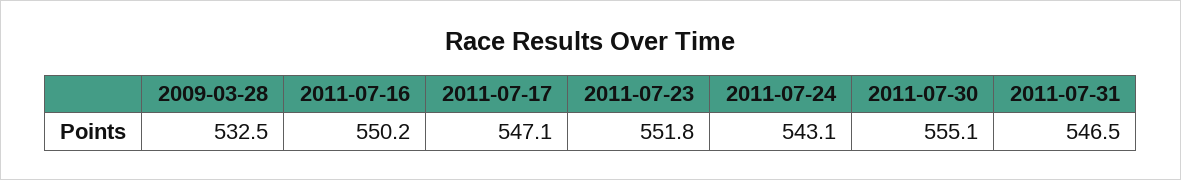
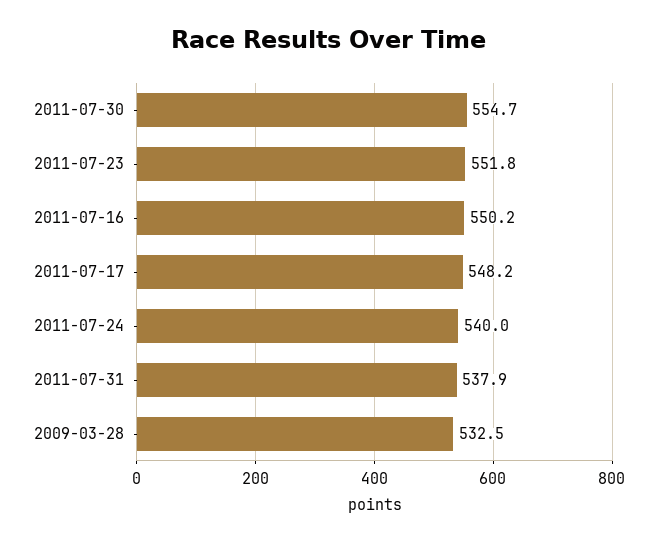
2011-07-17: 547.1 -> 548.2
2011-07-24: 543.1 -> 540
2011-07-30: 555.1 -> 554.7
2011-07-31: 546.5 -> 537.9

